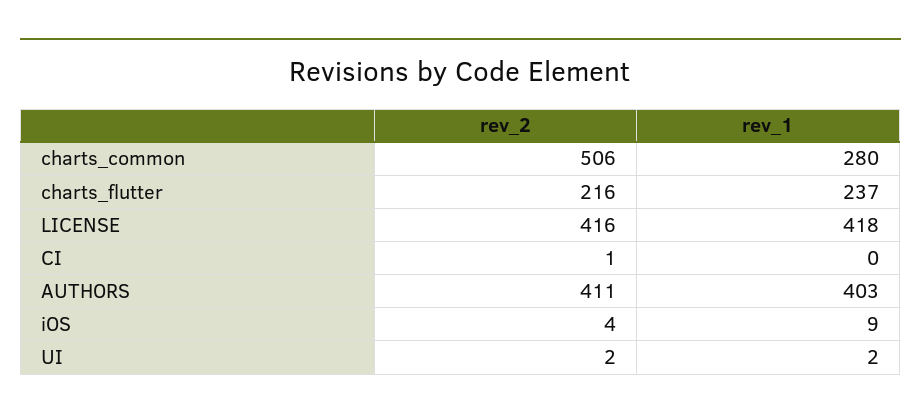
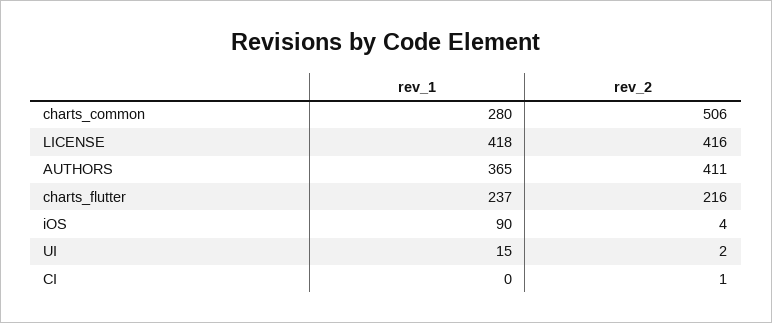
rev_1, AUTHORS: 403 -> 365
rev_1, iOS: 9 -> 90
rev_1, UI: 2 -> 15

